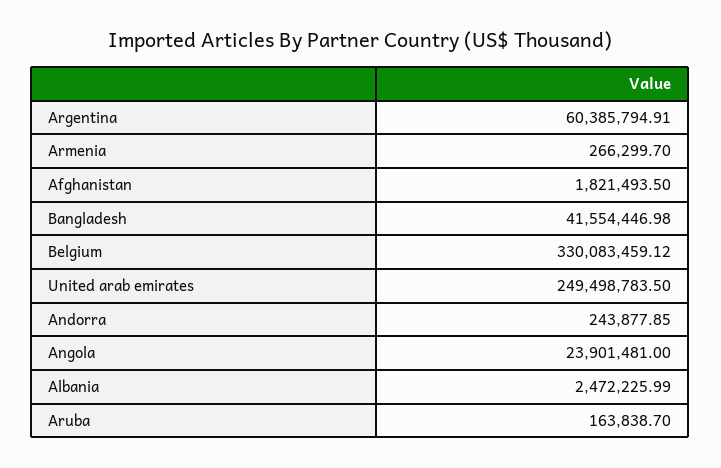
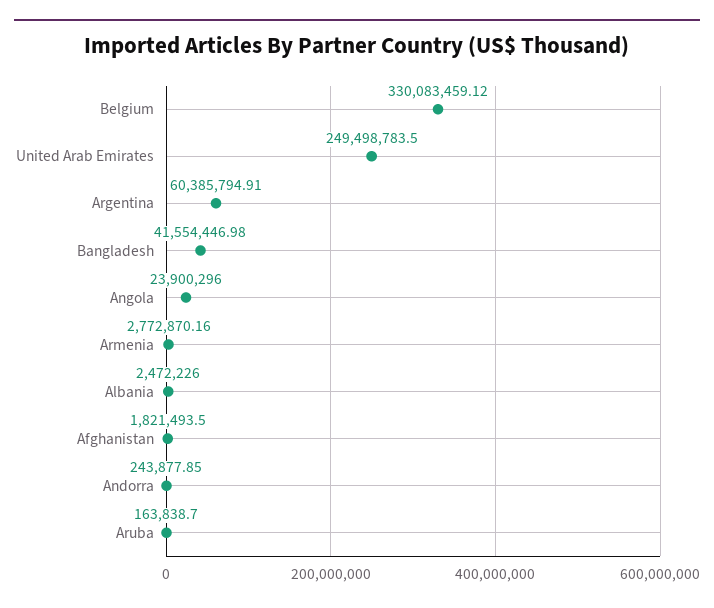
Armenia: 266299.7 -> 2772870.16
Angola: 23901481 -> 23900296
Albania: 2472225.99 -> 2472226

